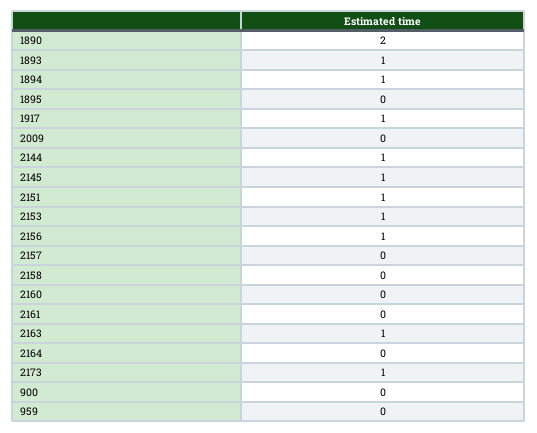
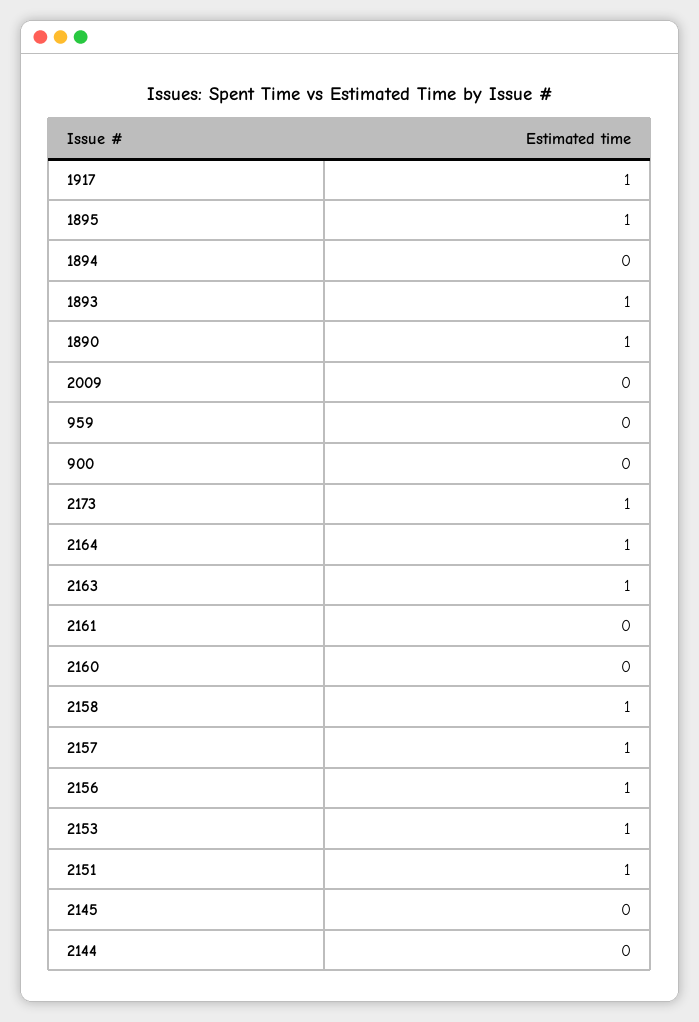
1890: 2 -> 1
1894: 1 -> 0
1895: 0 -> 1
2144: 1 -> 0
2145: 1 -> 0
2157: 0 -> 1
2158: 0 -> 1
2164: 0 -> 1

